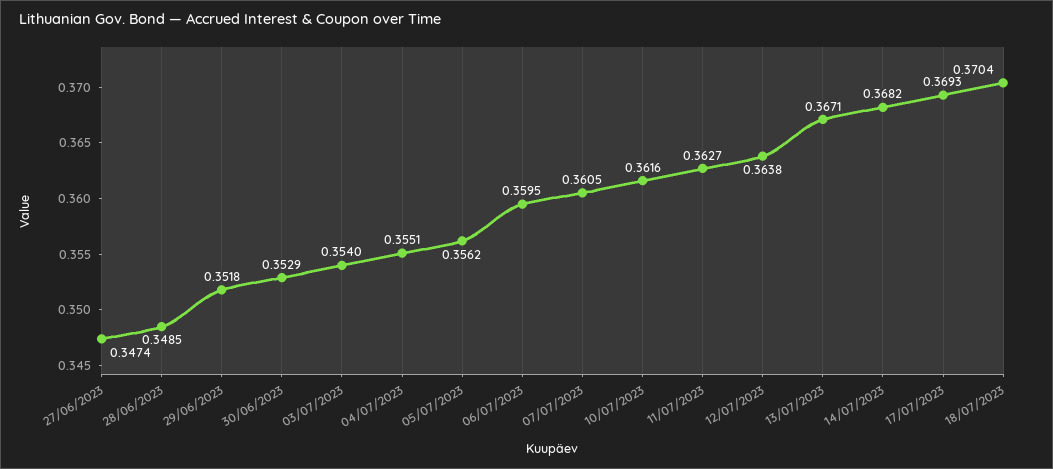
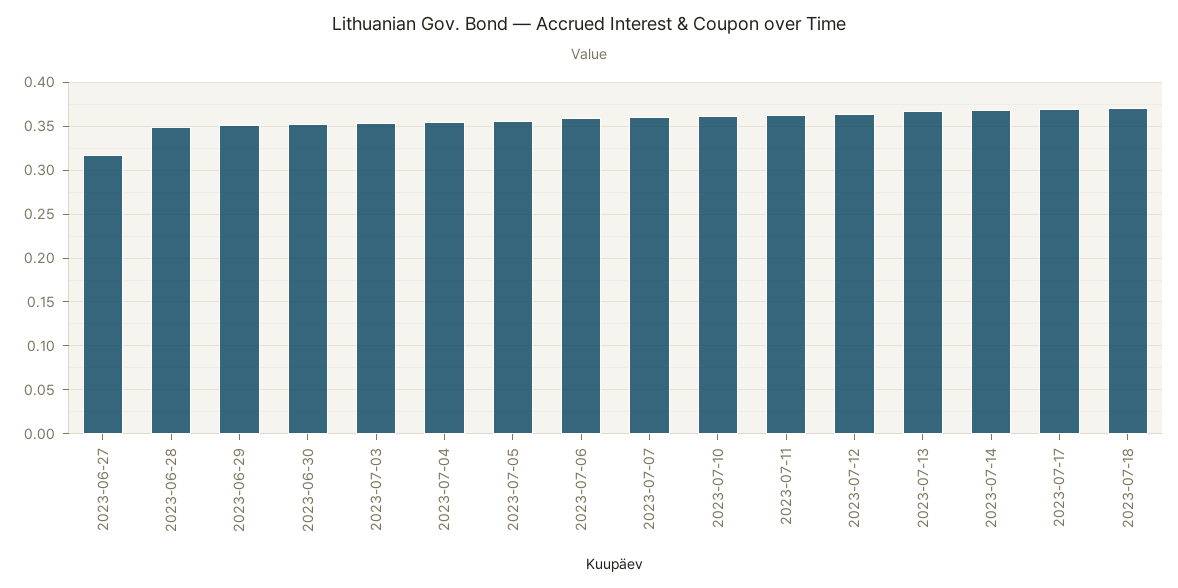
27/06/2023: 0.3474 -> 0.32

